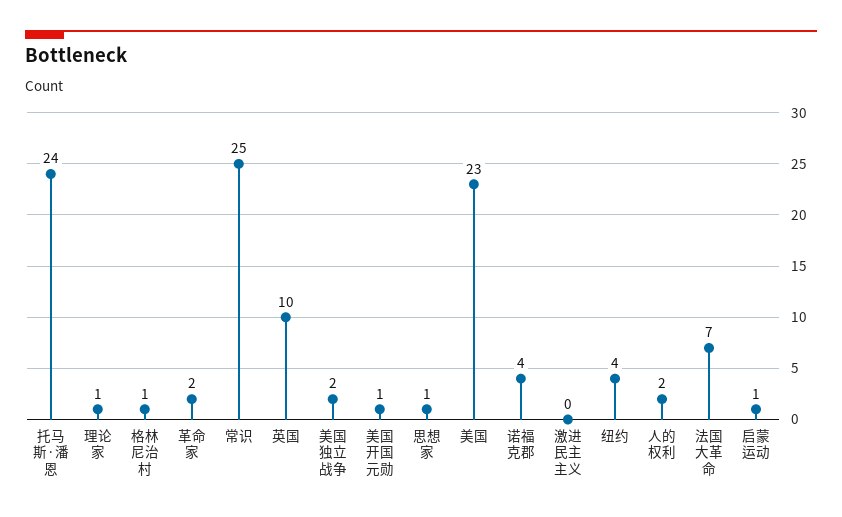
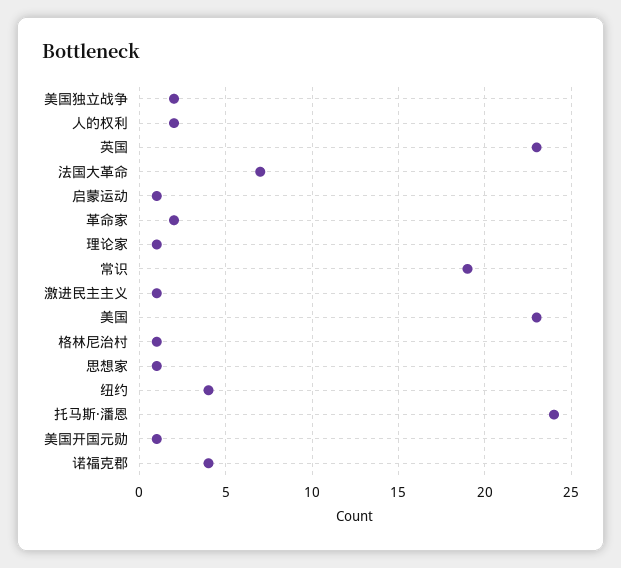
常识: 25 -> 19
英国: 10 -> 23
激进民主主义: 0 -> 1

